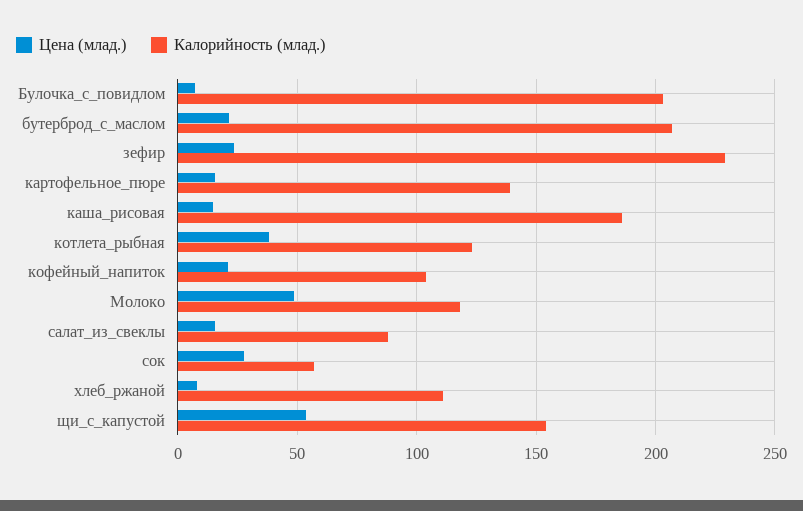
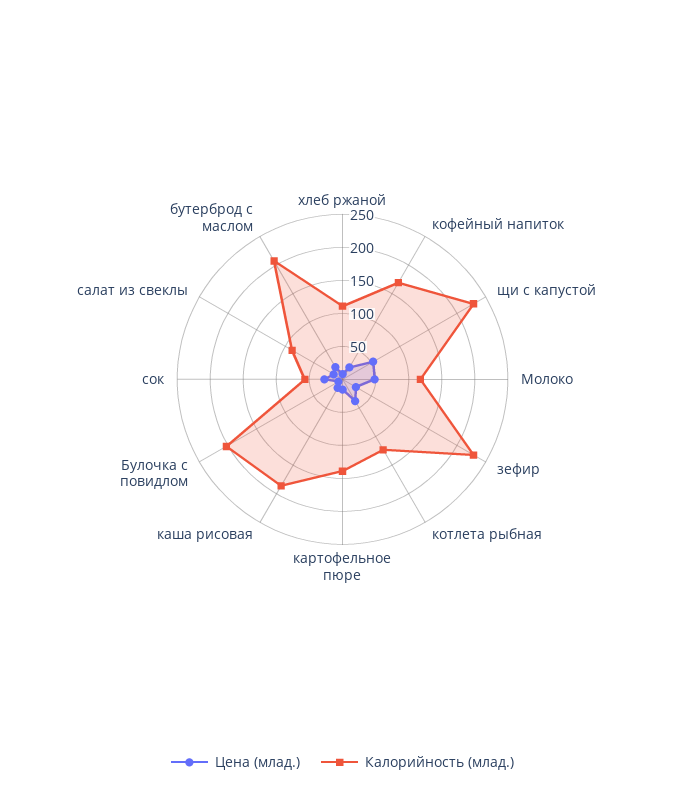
Калорийность (млад.), кофейный_напиток: 105 -> 175
Калорийность (млад.), щи_с_капустой: 155 -> 225

